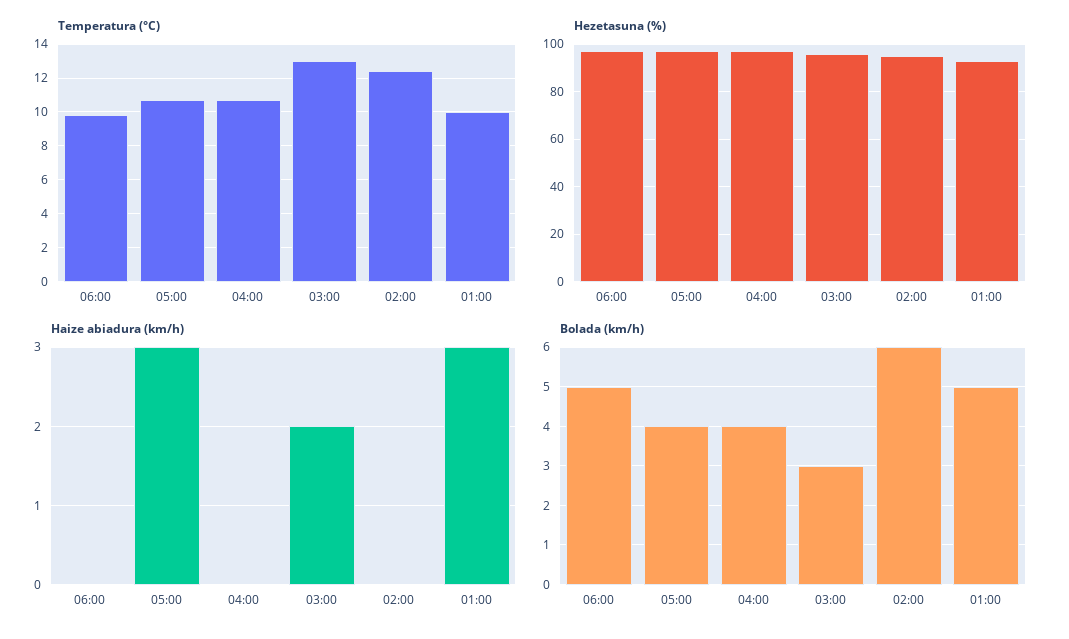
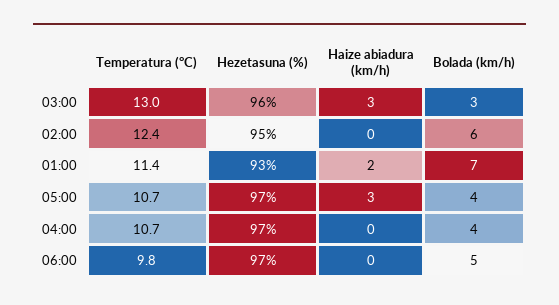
Temperatura (°C), 01:00: 10 -> 11.4
Haize abiadura (km/h), 03:00: 2 -> 3
Haize abiadura (km/h), 01:00: 3 -> 2
Bolada (km/h), 01:00: 5 -> 7

